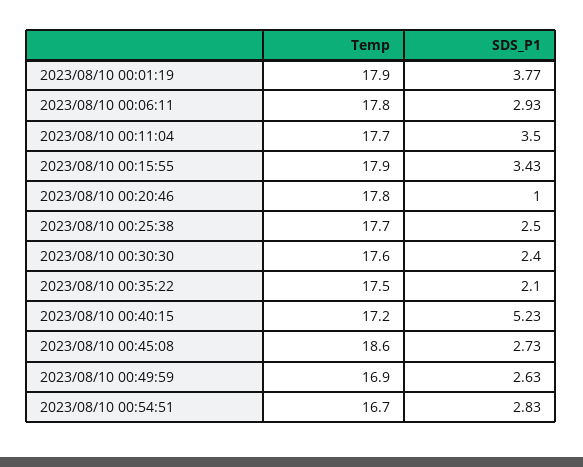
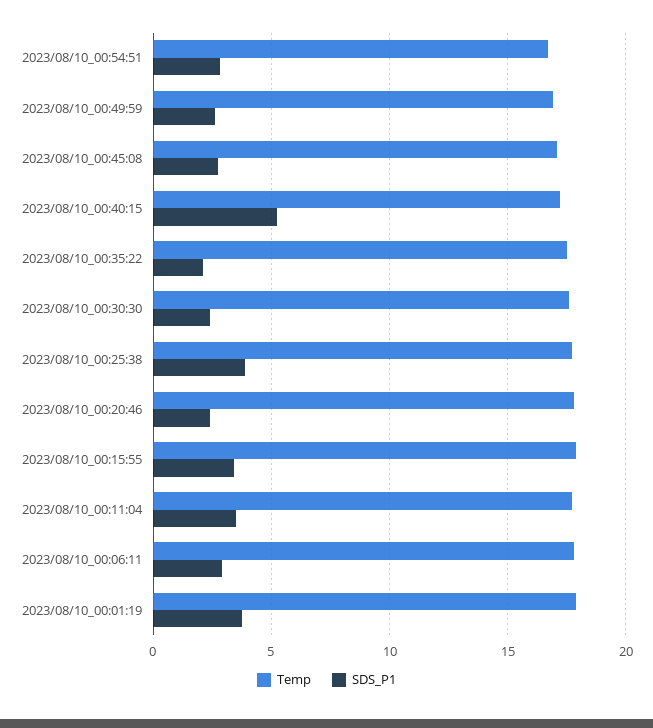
SDS_P1, 2023/08/10 00:20:46: 1 -> 2.5
SDS_P1, 2023/08/10 00:25:38: 2.5 -> 4
Temp, 2023/08/10 00:45:08: 18.6 -> 17

